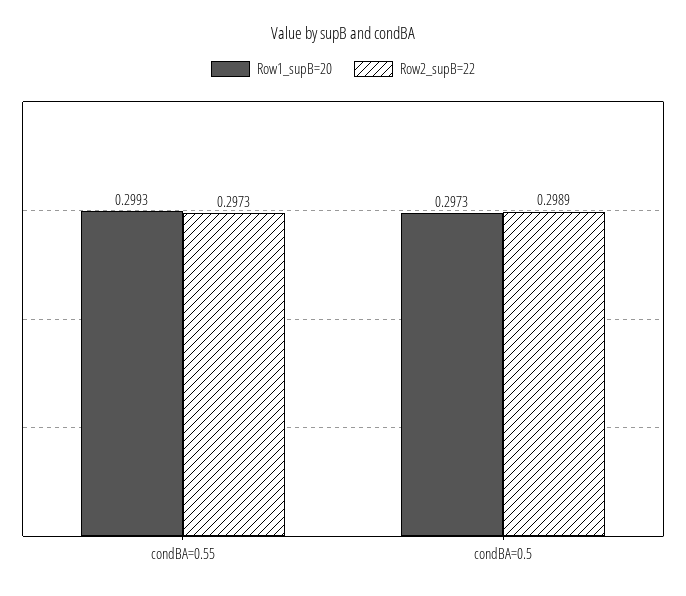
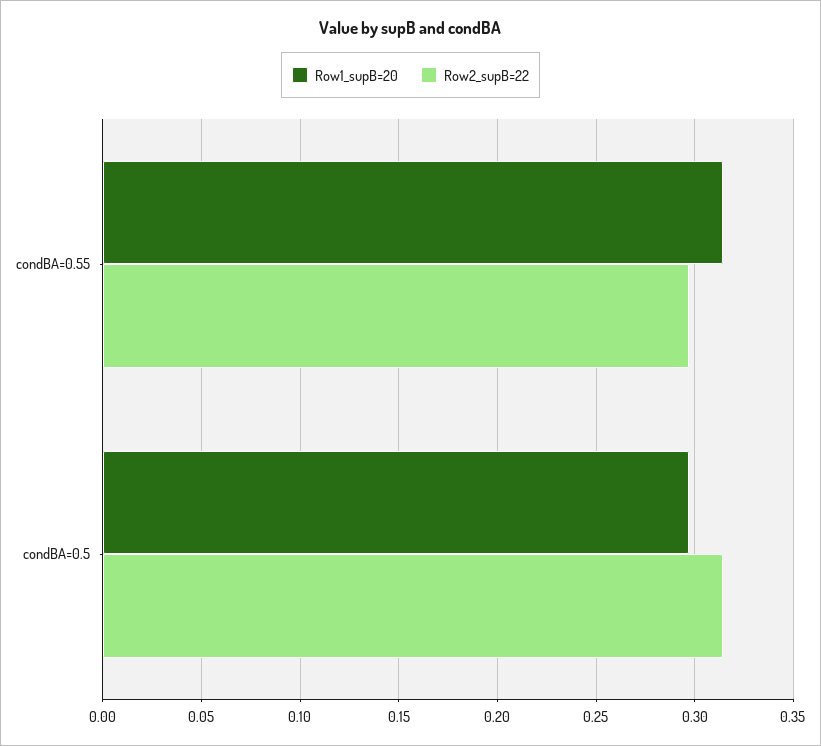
Row1_supB=20, condBA=0.55: 0.2993 -> 0.315
Row2_supB=22, condBA=0.5: 0.2989 -> 0.315

